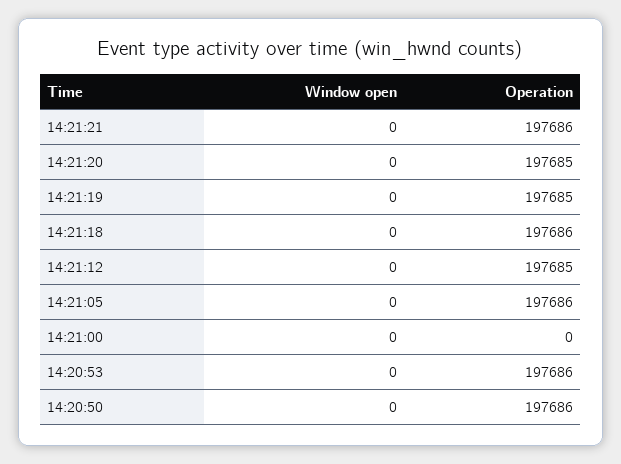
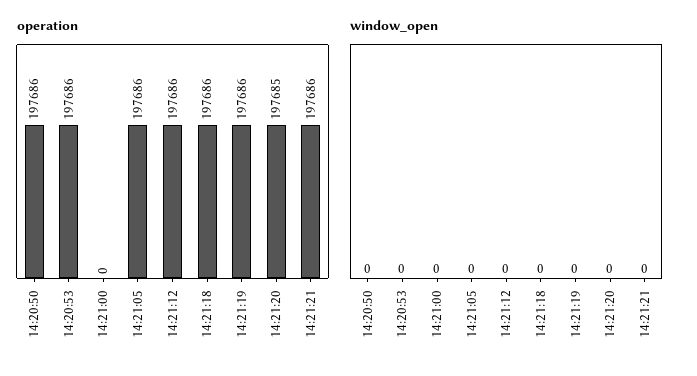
Operation, 14:21:19: 197685 -> 197686
Operation, 14:21:12: 197685 -> 197686

